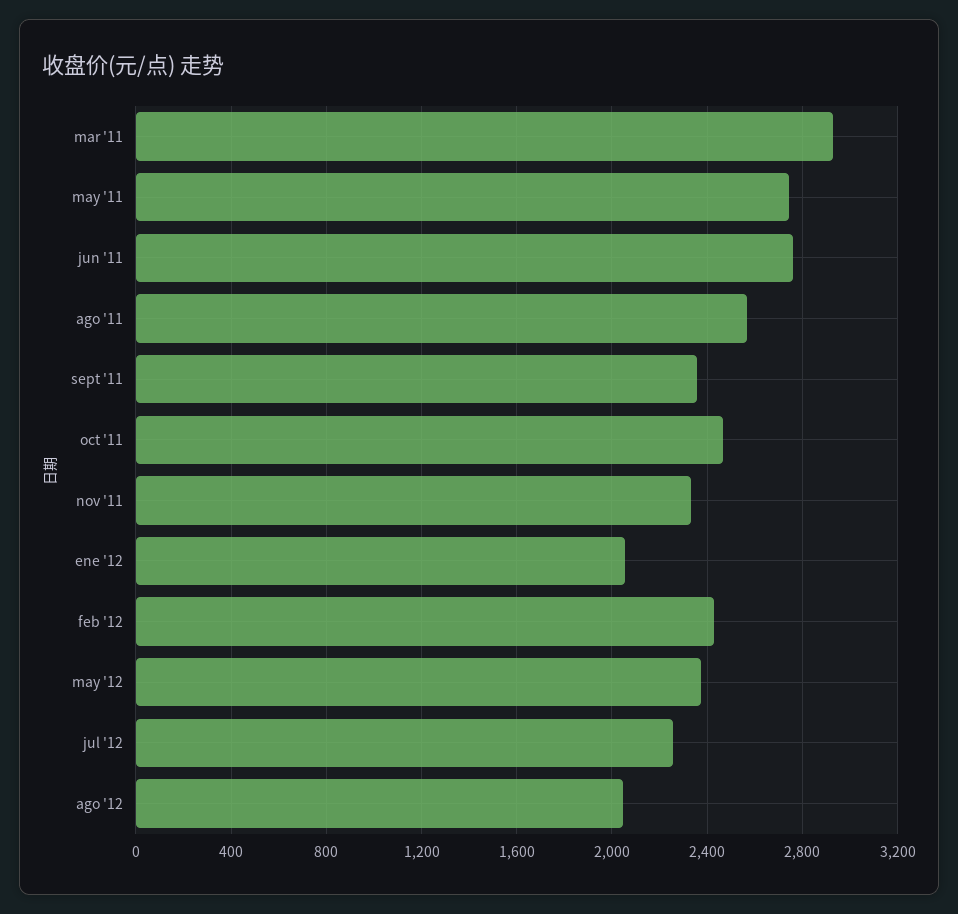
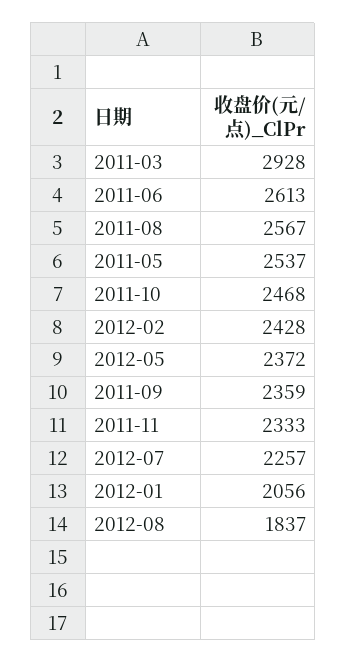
may '11: 2750 -> 2537
jun '11: 2750 -> 2613
ago '12: 2050 -> 1837

